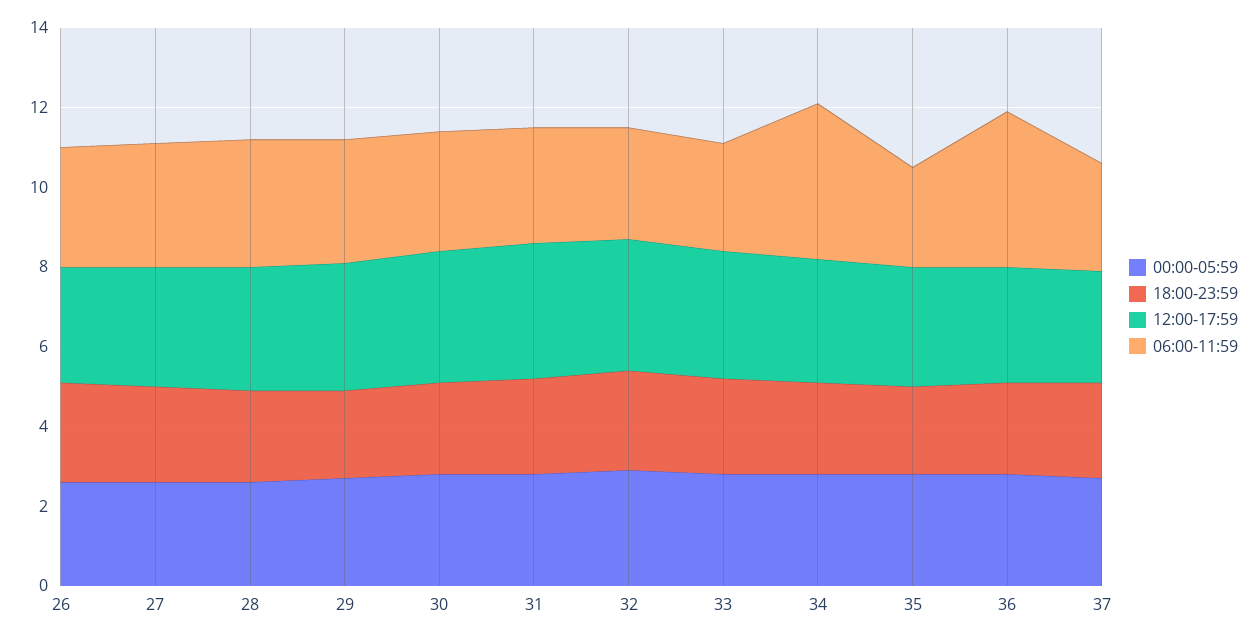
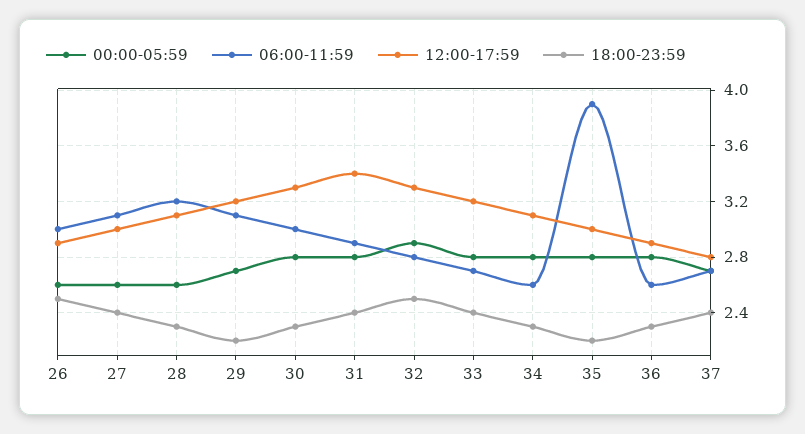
06:00-11:59, 34: 4 -> 2.6
06:00-11:59, 35: 2.5 -> 3.9
06:00-11:59, 36: 4 -> 2.6

